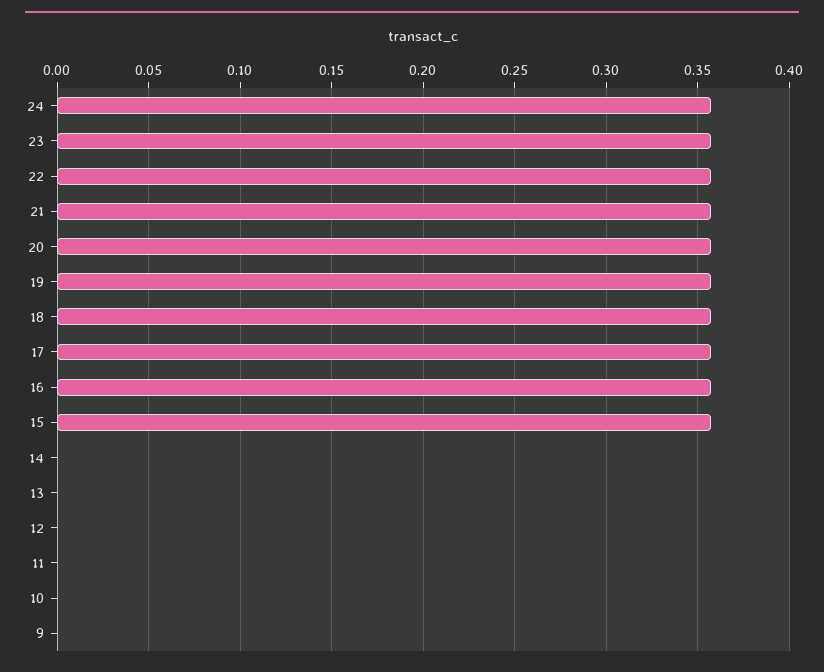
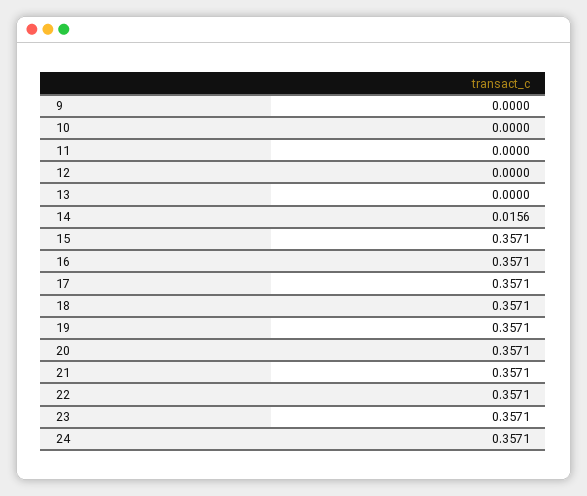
14: 0 -> 0.0156

